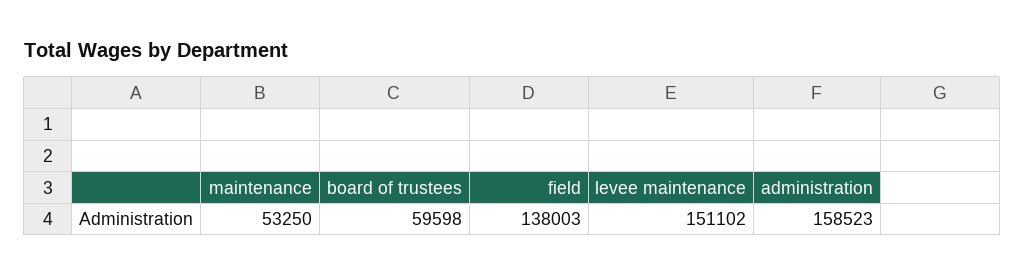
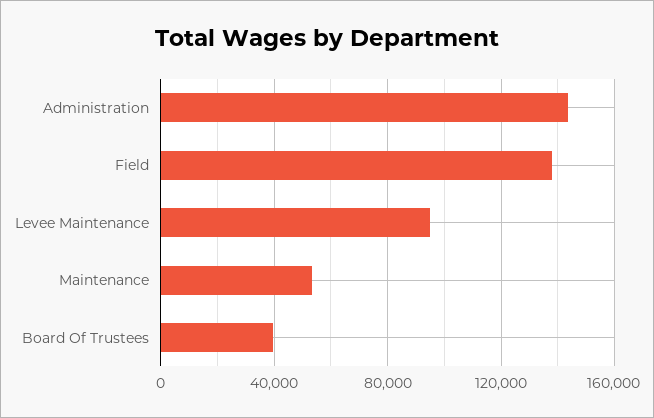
board of trustees: 59598 -> 40000
levee maintenance: 151102 -> 95000
administration: 158523 -> 145000

